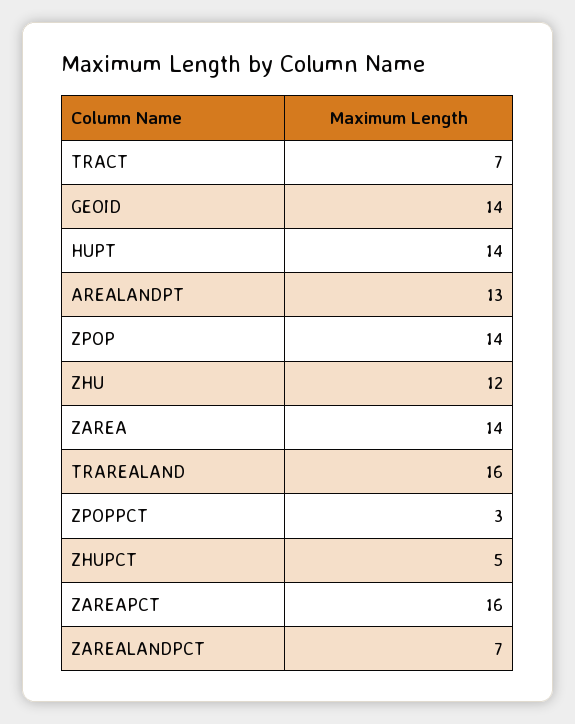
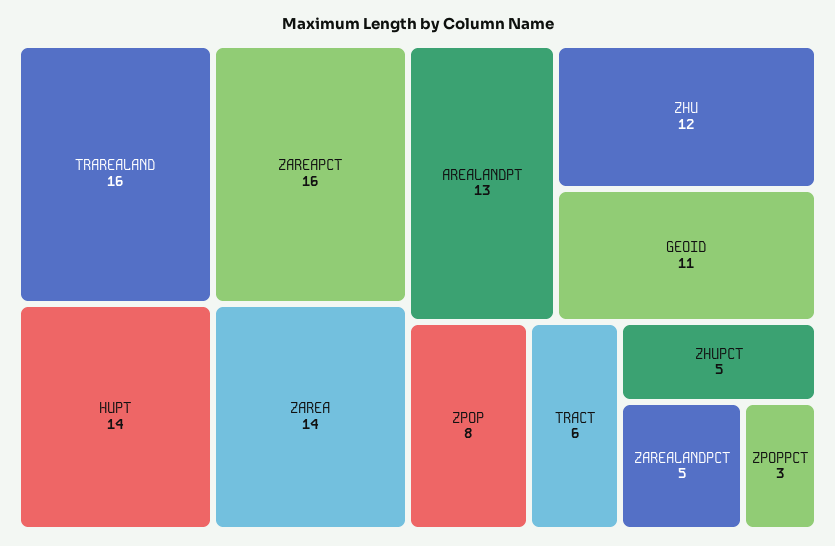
TRACT: 7 -> 6
GEOID: 14 -> 11
ZPOP: 14 -> 8
ZAREALANDPCT: 7 -> 5

